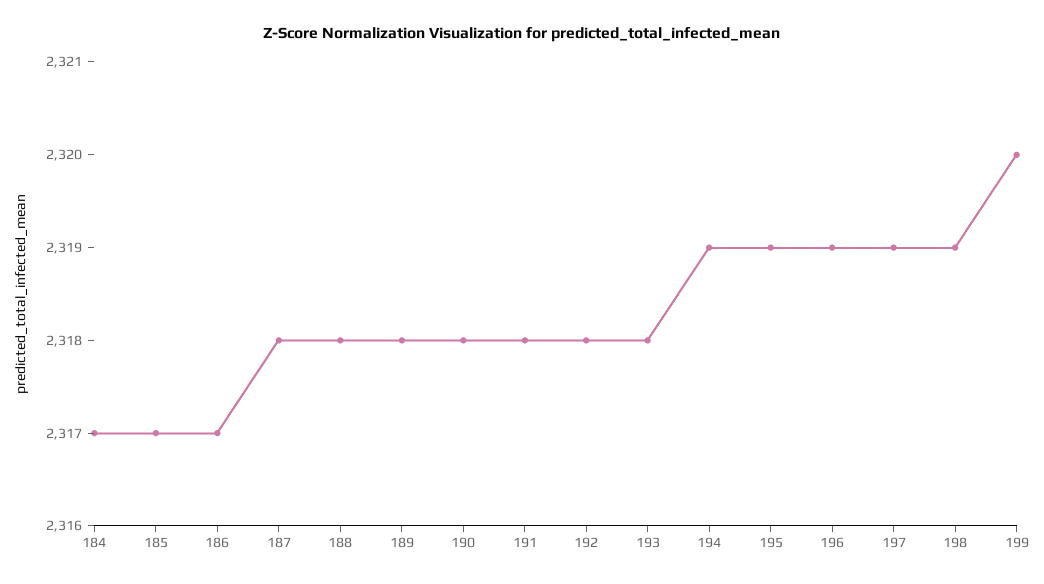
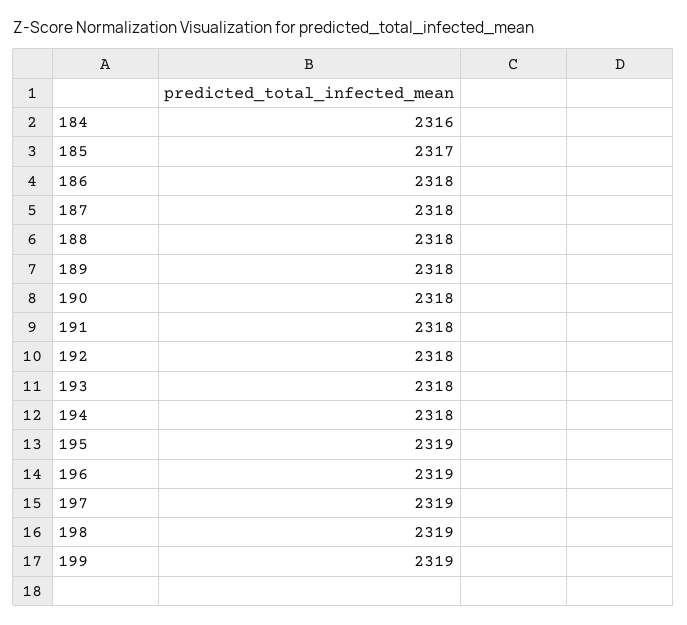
184: 2317 -> 2316
186: 2317 -> 2318
194: 2319 -> 2318
199: 2320 -> 2319

